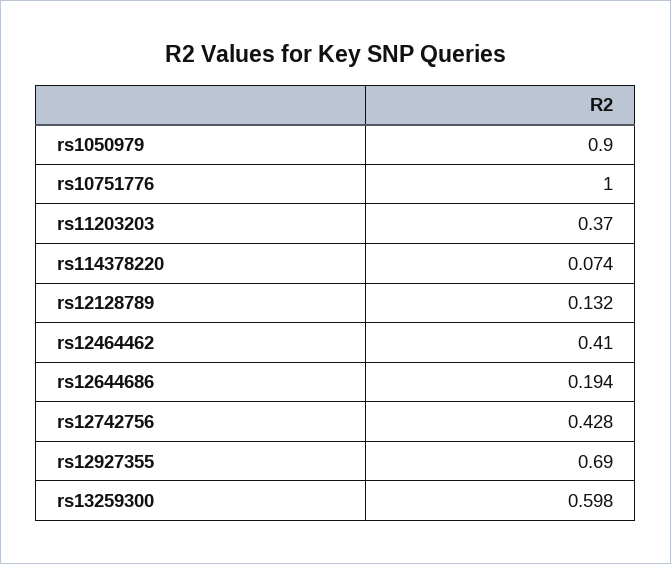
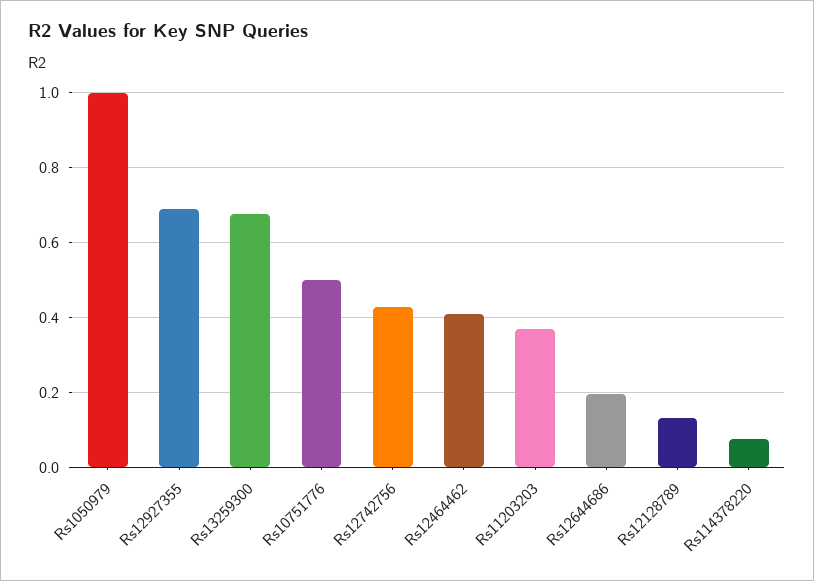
rs1050979: 0.9 -> 1
rs10751776: 1 -> 0.5
rs13259300: 0.598 -> 0.68

